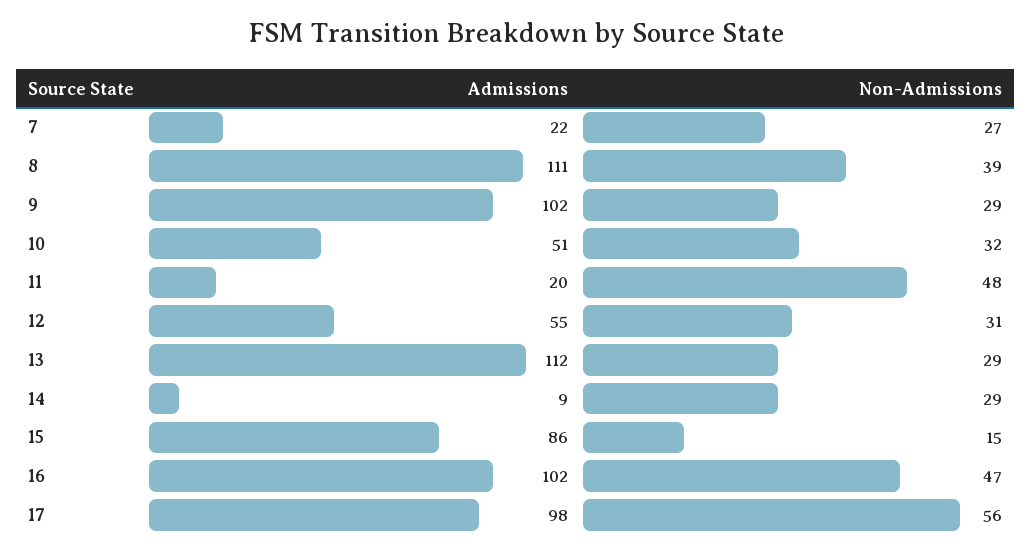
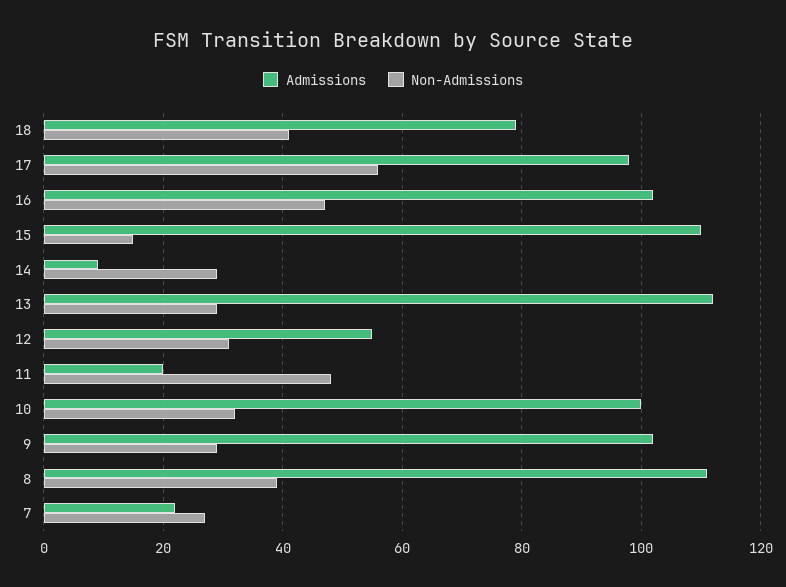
Admissions, 10: 51 -> 100
Admissions, 15: 86 -> 110
Admissions, 18: none -> 80
Non-Admissions, 18: none -> 40

